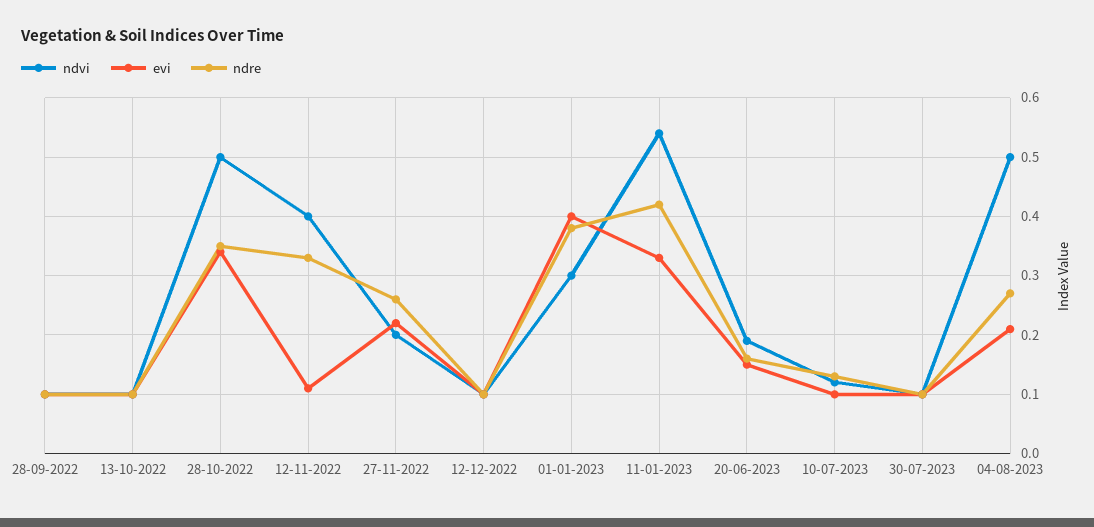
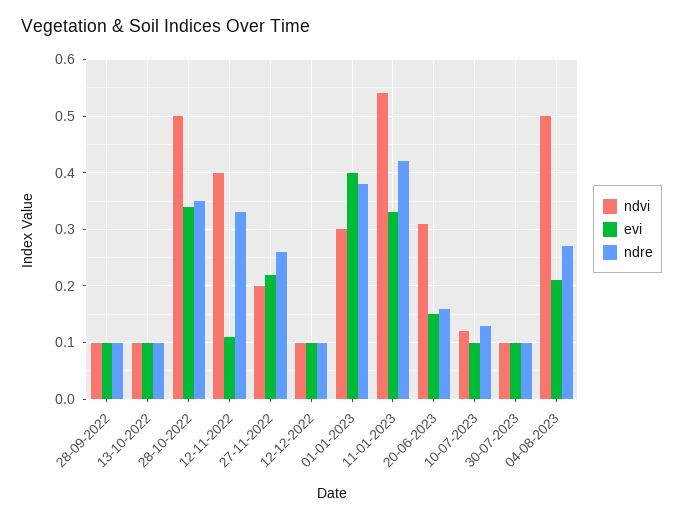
ndvi, 20-06-2023: 0.2 -> 0.3

